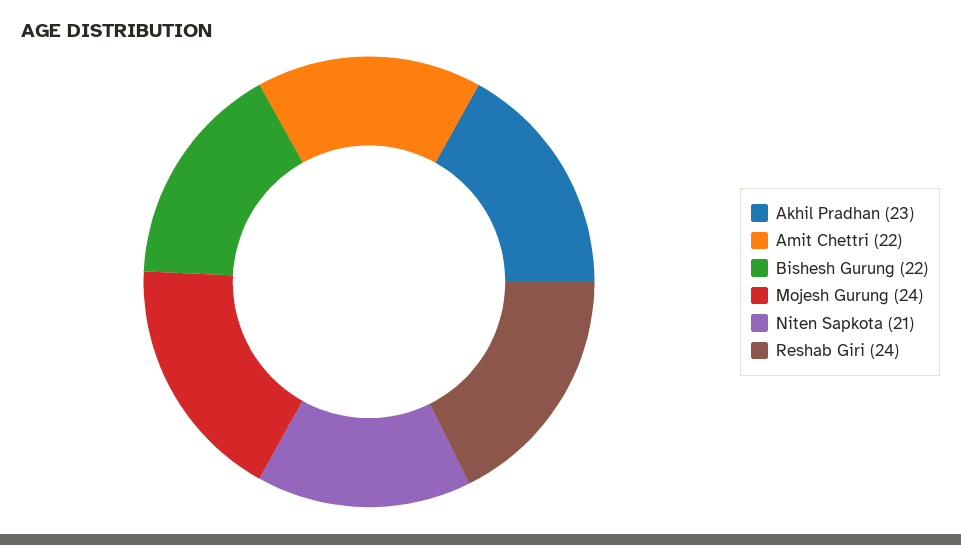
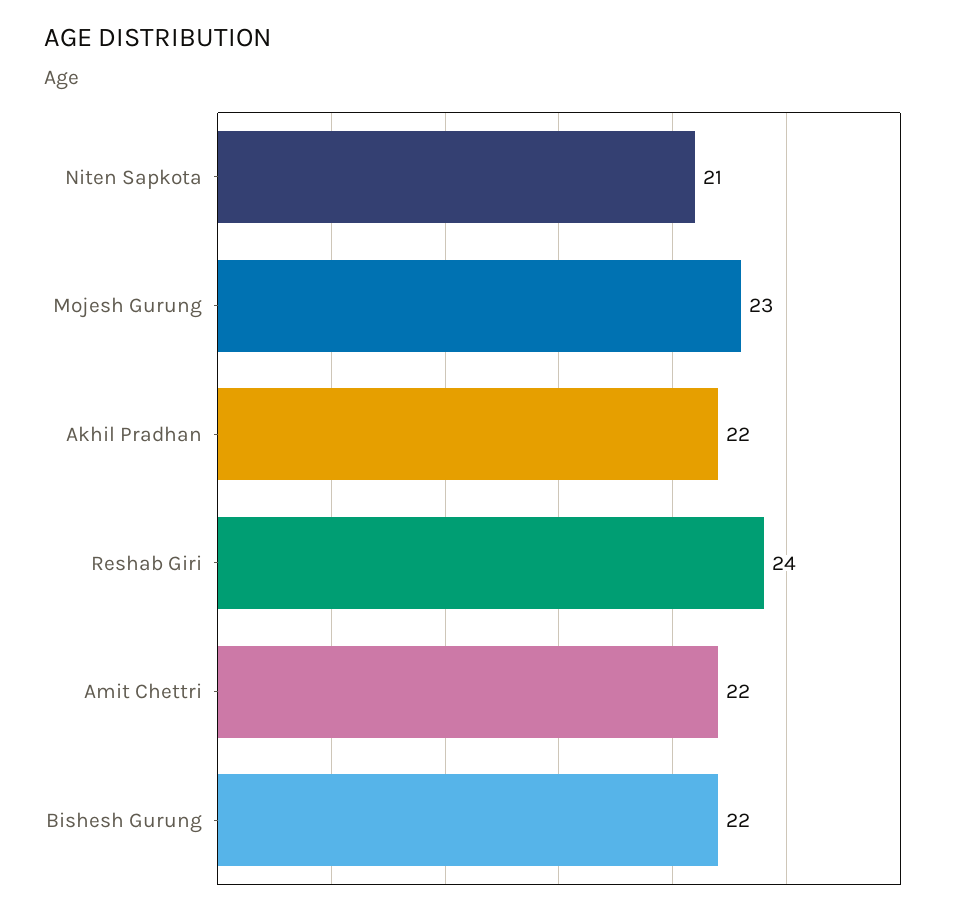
Akhil Pradhan: 23 -> 22
Mojesh Gurung: 24 -> 23

